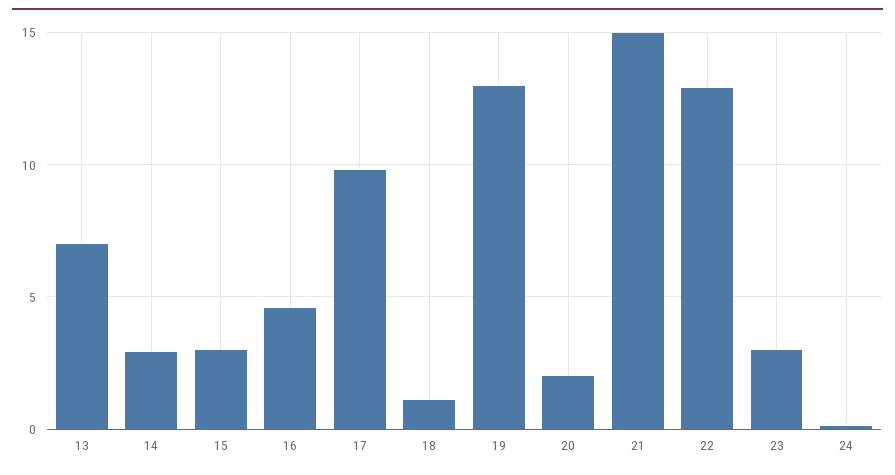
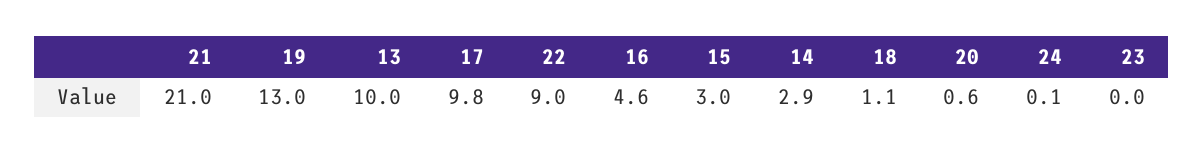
13: 7 -> 10
20: 2 -> 0.6
21: 15 -> 21
22: 13 -> 9
23: 3 -> 0

